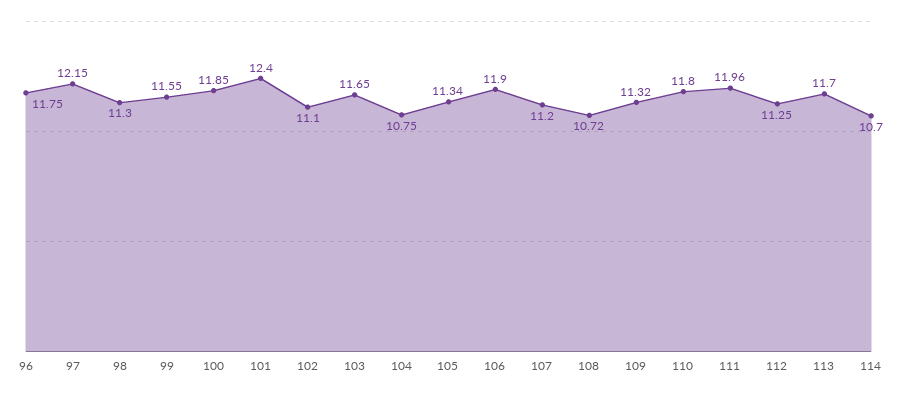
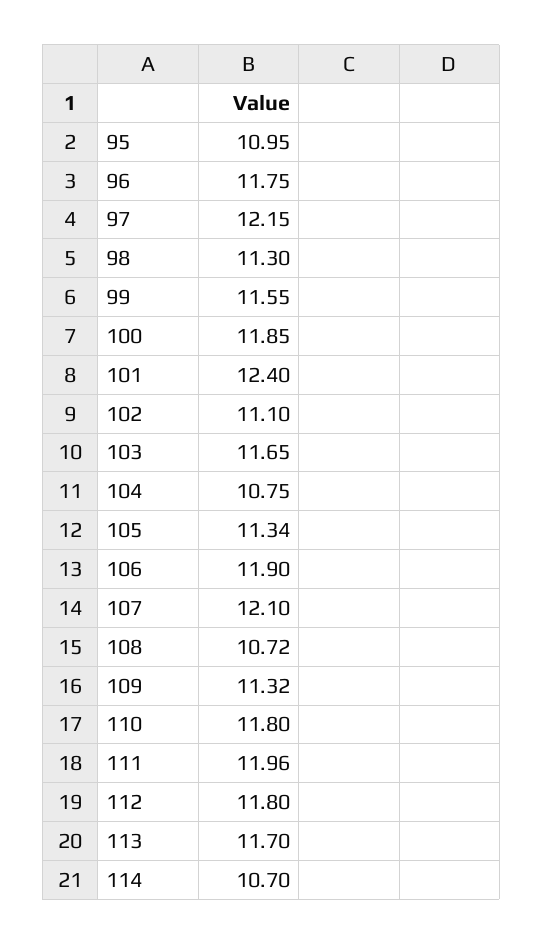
107: 11.2 -> 12.1
112: 11.25 -> 11.8
95: none -> 10.95

